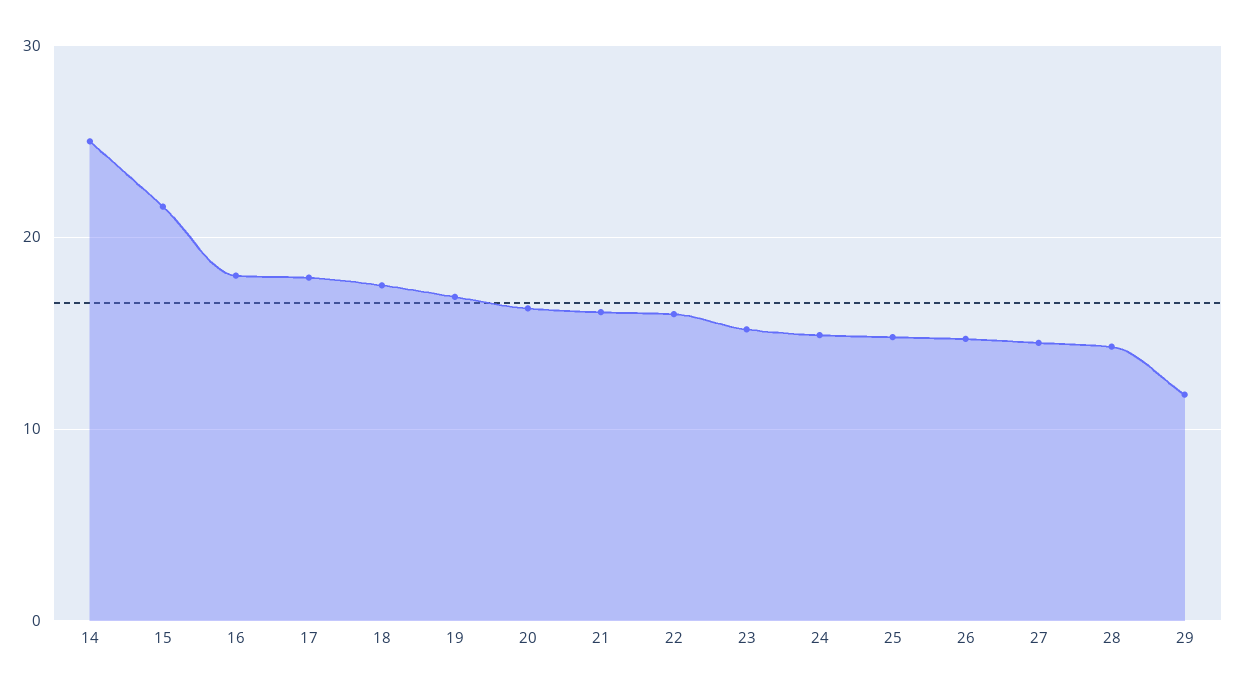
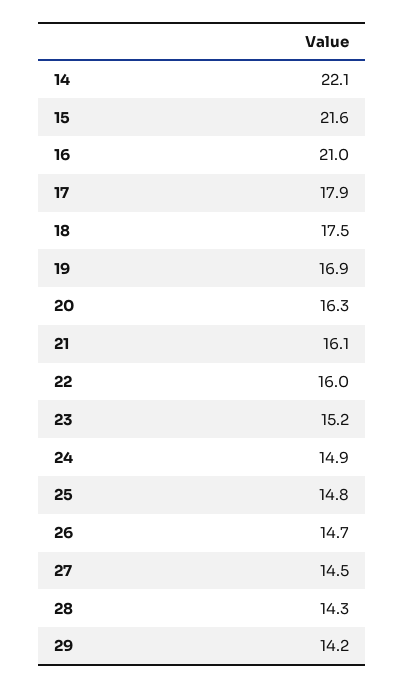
14: 25 -> 22.1
16: 18 -> 21
29: 12 -> 14.2

